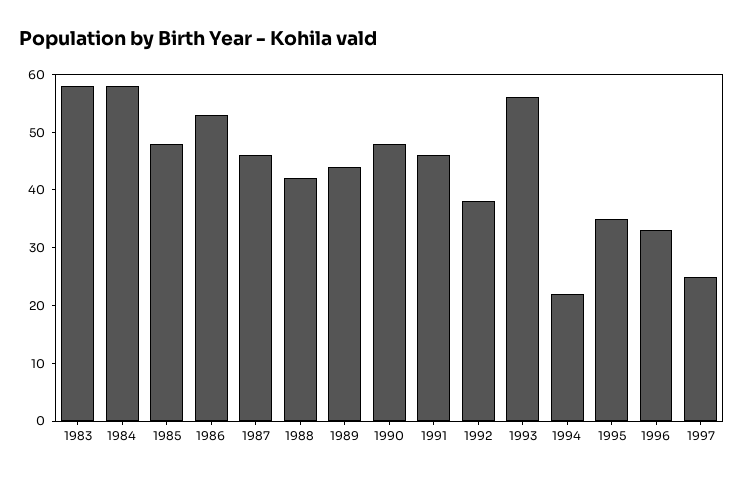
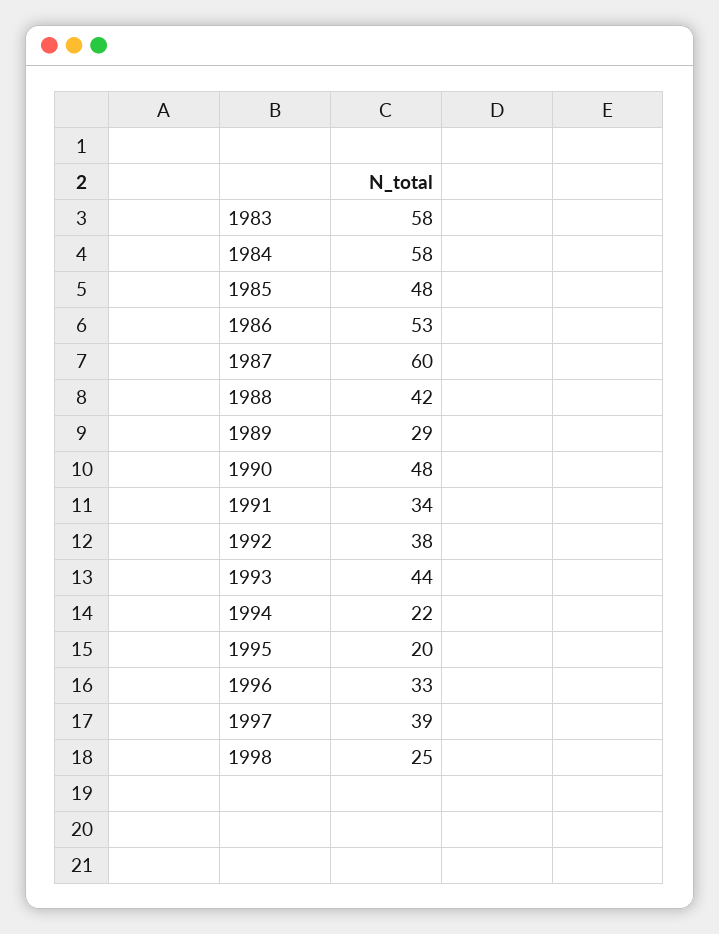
1987: 45 -> 60
1989: 45 -> 29
1991: 45 -> 34
1993: 55 -> 44
1995: 35 -> 20
1997: 25 -> 39
1998: none -> 25

